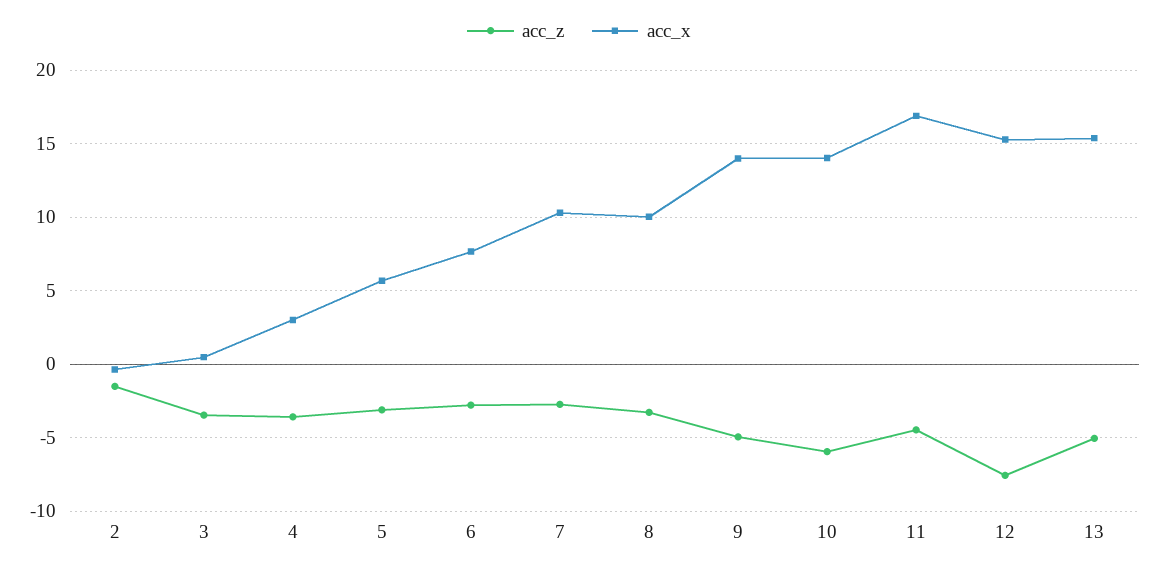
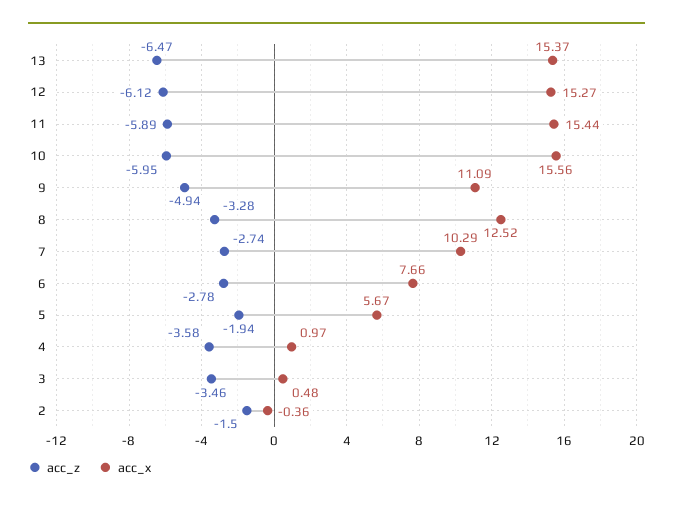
acc_x, 4: 3 -> 0.97
acc_z, 5: -3 -> -1.94
acc_x, 8: 10 -> 12.52
acc_x, 9: 14 -> 11.09
acc_x, 10: 14 -> 15.56
acc_z, 11: -4.5 -> -5.89
acc_x, 11: 17 -> 15.44
acc_z, 12: -7.5 -> -6.12
acc_z, 13: -5 -> -6.47

